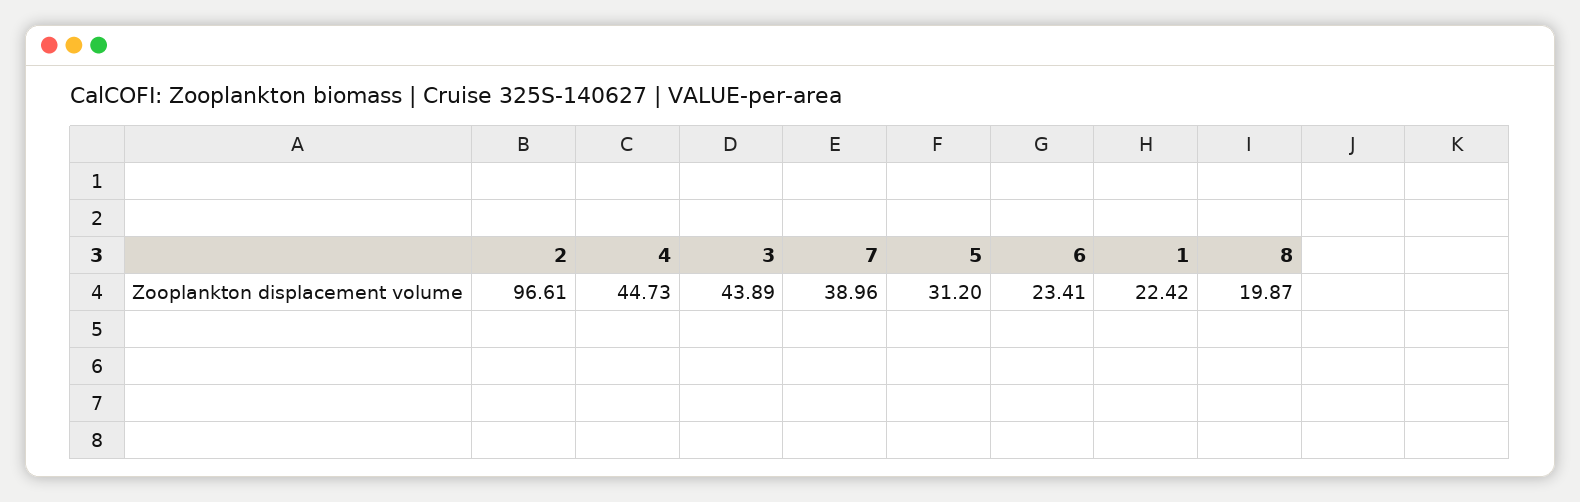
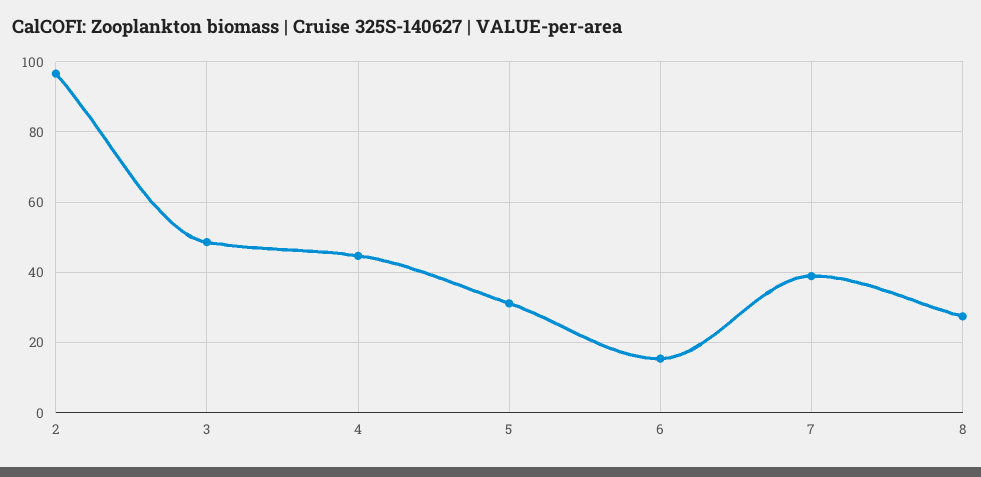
3: 43.89 -> 48
6: 23.41 -> 16
1: 22.42 -> none
8: 19.87 -> 28

